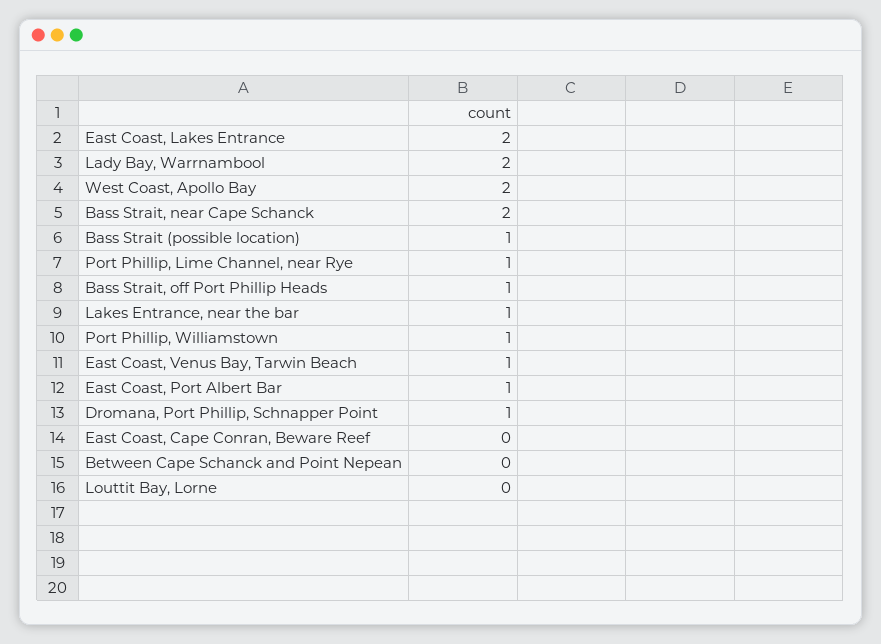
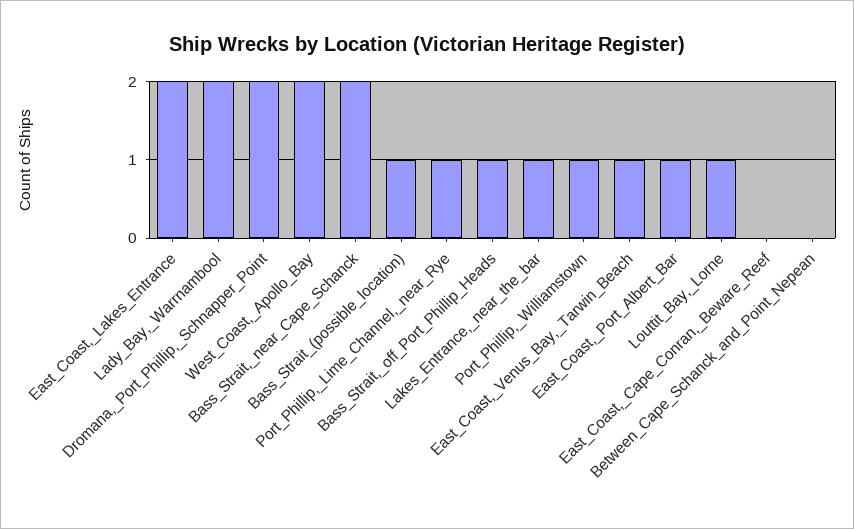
Dromana, Port Phillip, Schnapper Point: 1 -> 2
Louttit Bay, Lorne: 0 -> 1

